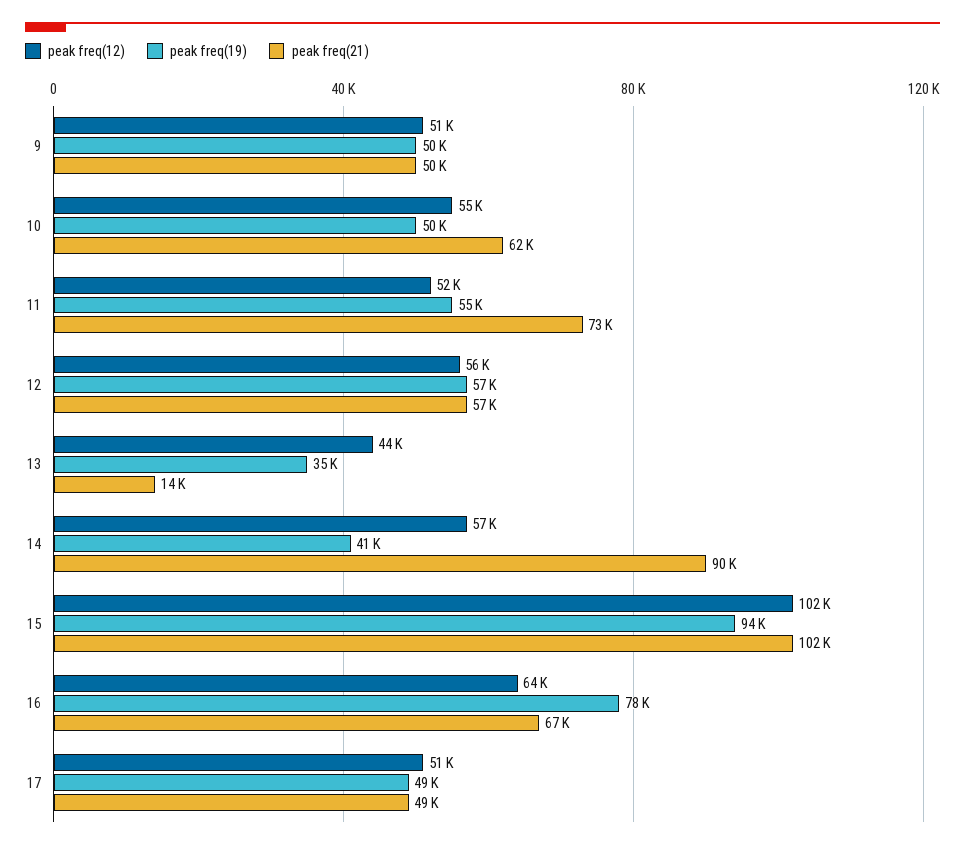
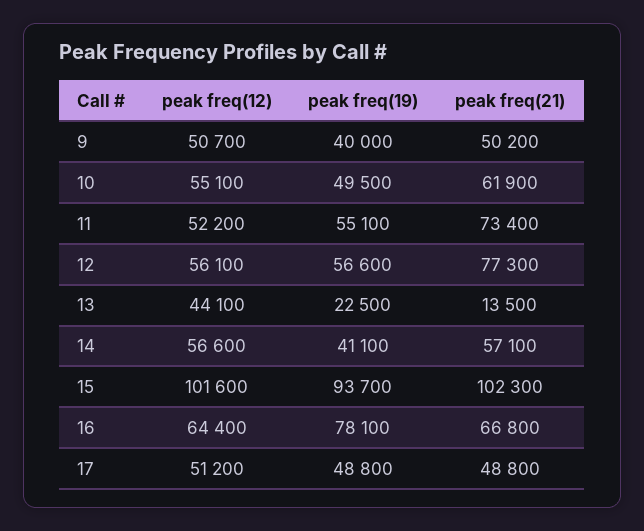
peak freq(19), 9: 50000 -> 40000
peak freq(21), 12: 57000 -> 77300
peak freq(19), 13: 35000 -> 22500
peak freq(21), 14: 90000 -> 57100

